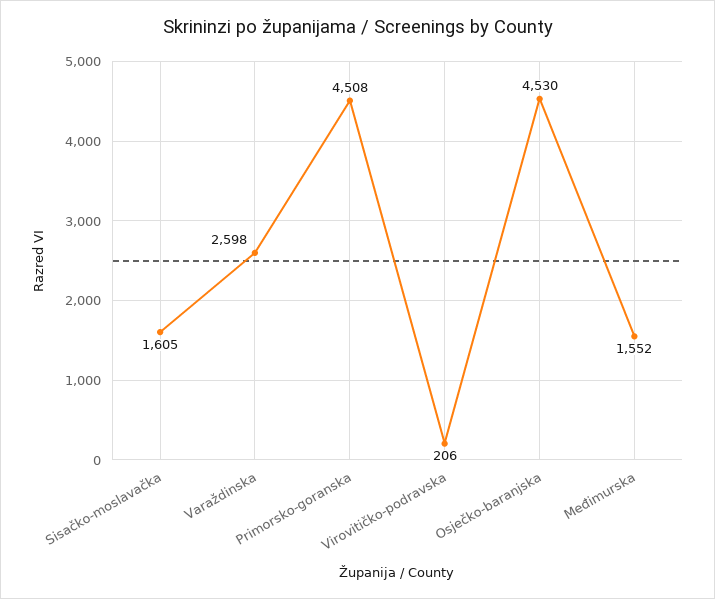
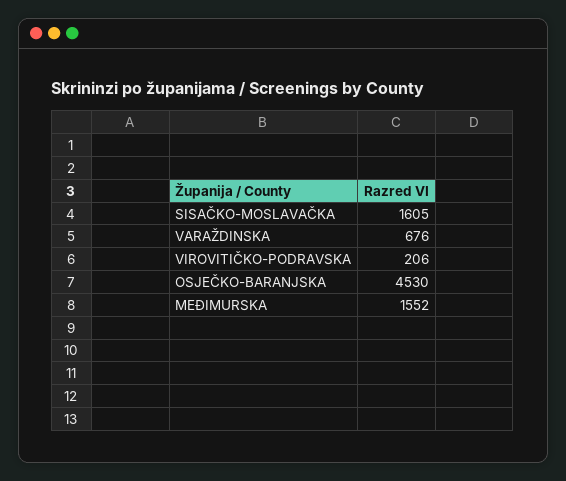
Varaždinska: 2598 -> 676
Primorsko-goranska: 4508 -> none

